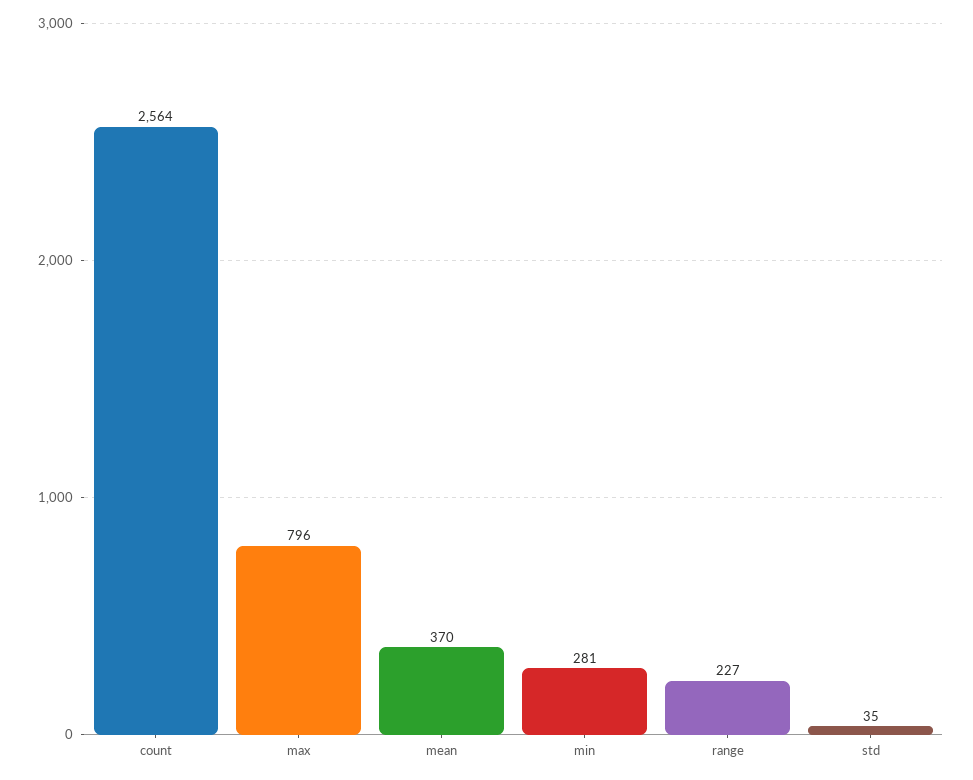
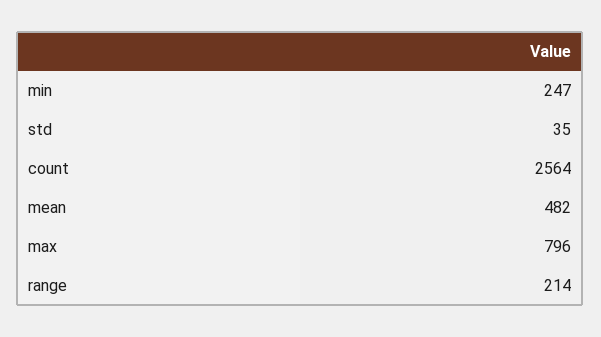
mean: 370 -> 482
min: 281 -> 247
range: 227 -> 214

